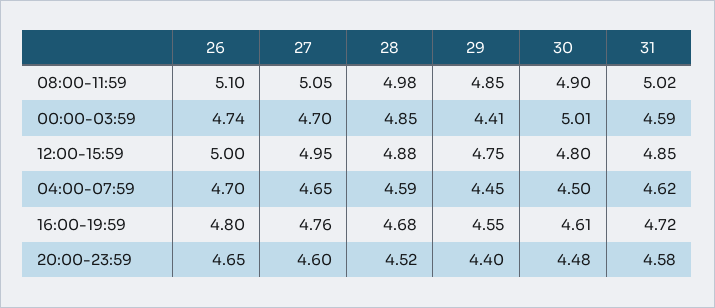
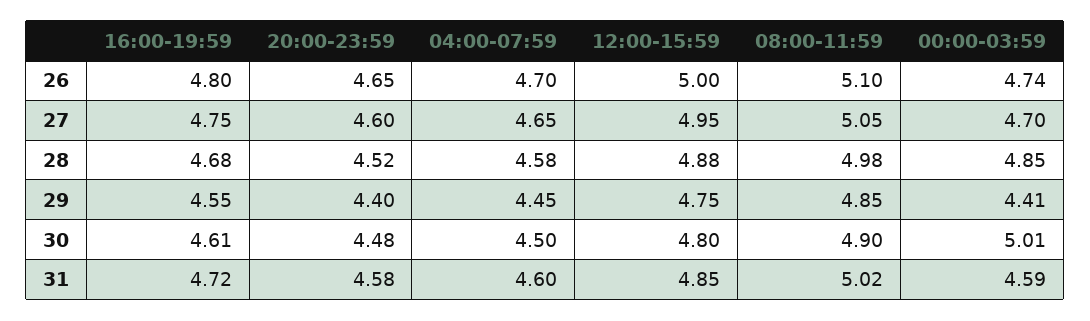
28, 04:00-07:59: 4.59 -> 4.58
31, 04:00-07:59: 4.62 -> 4.6
27, 16:00-19:59: 4.76 -> 4.75

